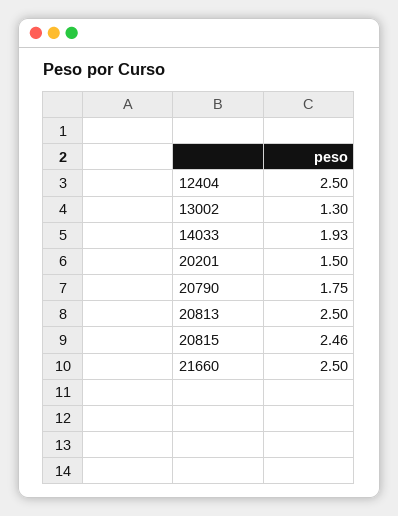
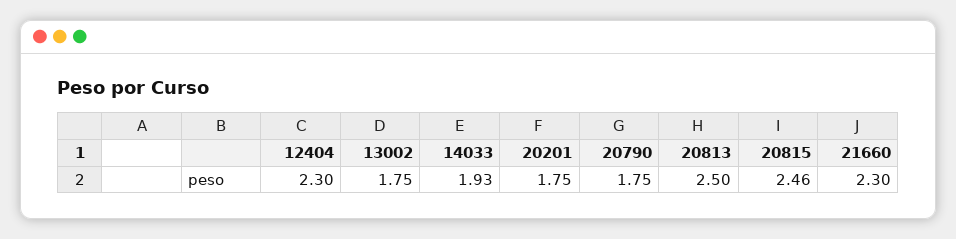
12404: 2.5 -> 2.3
13002: 1.3 -> 1.75
20201: 1.5 -> 1.75
21660: 2.5 -> 2.3

